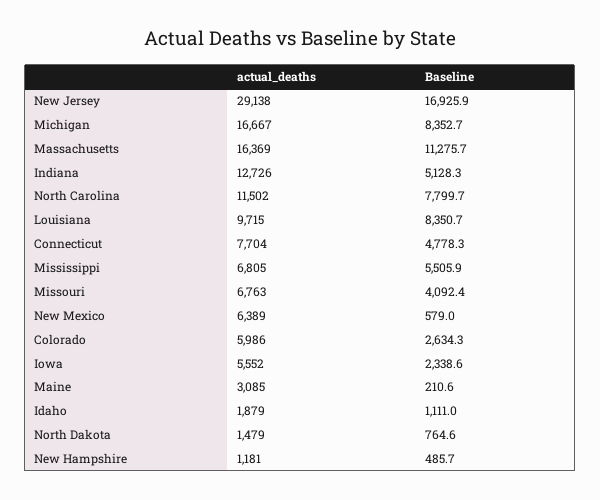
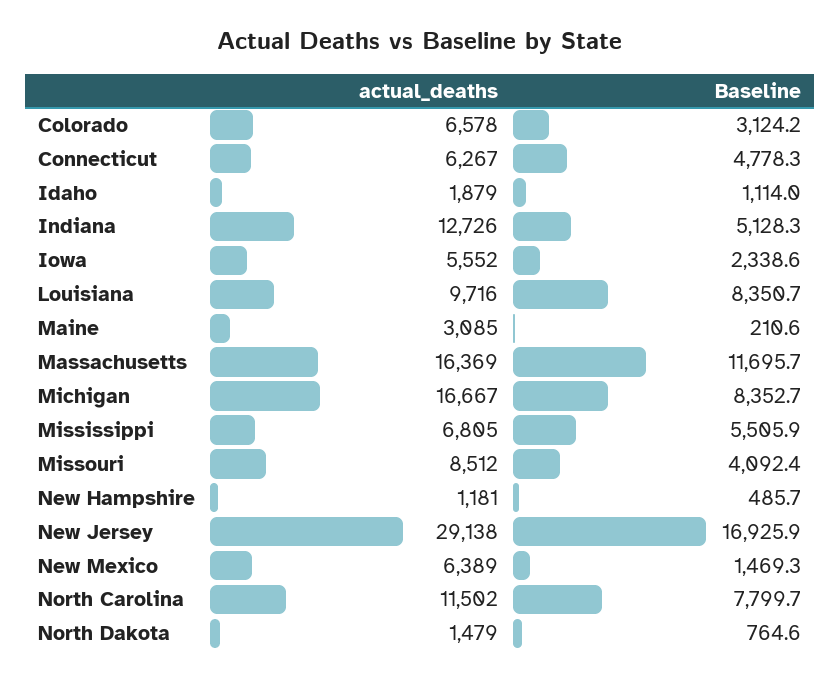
Baseline, Massachusetts: 11275.7 -> 11695.7
actual_deaths, Louisiana: 9715 -> 9716
actual_deaths, Connecticut: 7704 -> 6267
actual_deaths, Missouri: 6763 -> 8512
Baseline, New Mexico: 579 -> 1469.3
actual_deaths, Colorado: 5986 -> 6578
Baseline, Colorado: 2634.3 -> 3124.2
Baseline, Idaho: 1111 -> 1114

